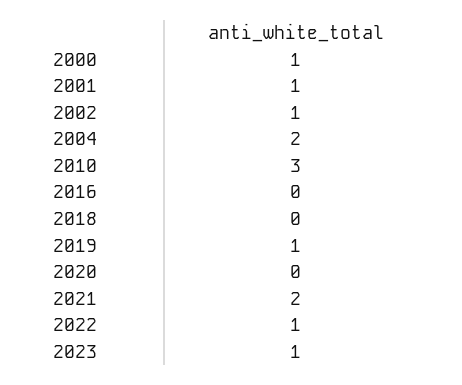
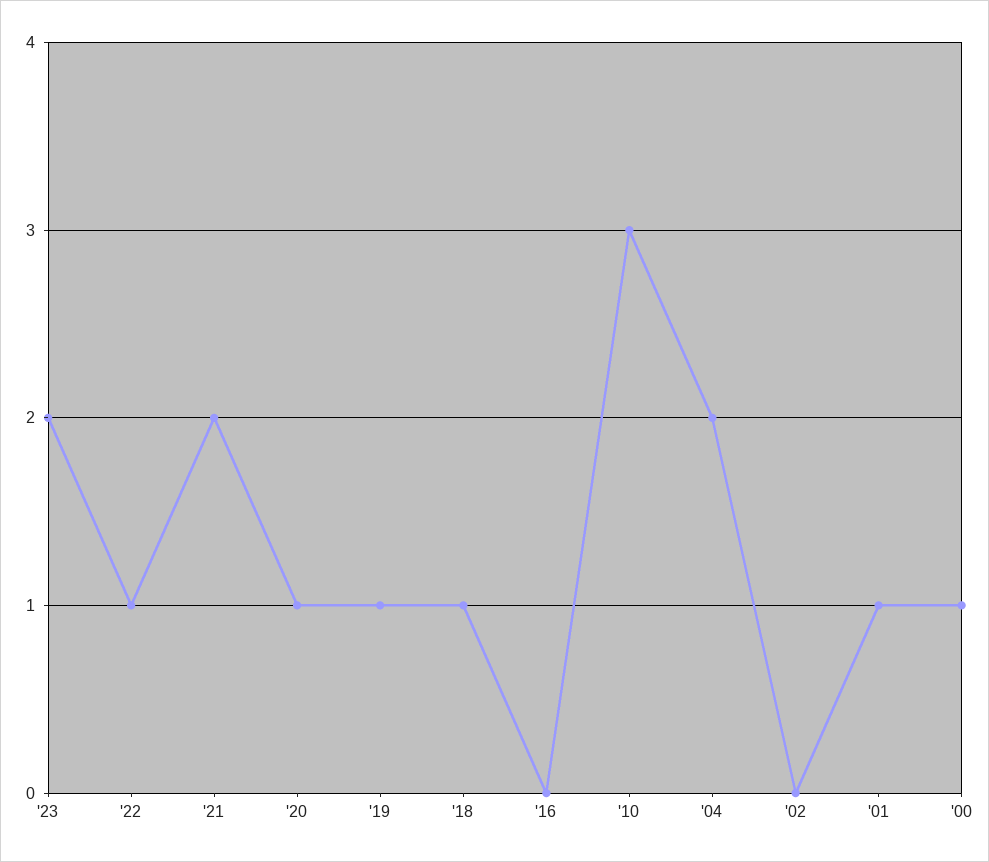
2002: 1 -> 0
2018: 0 -> 1
2020: 0 -> 1
2023: 1 -> 2

